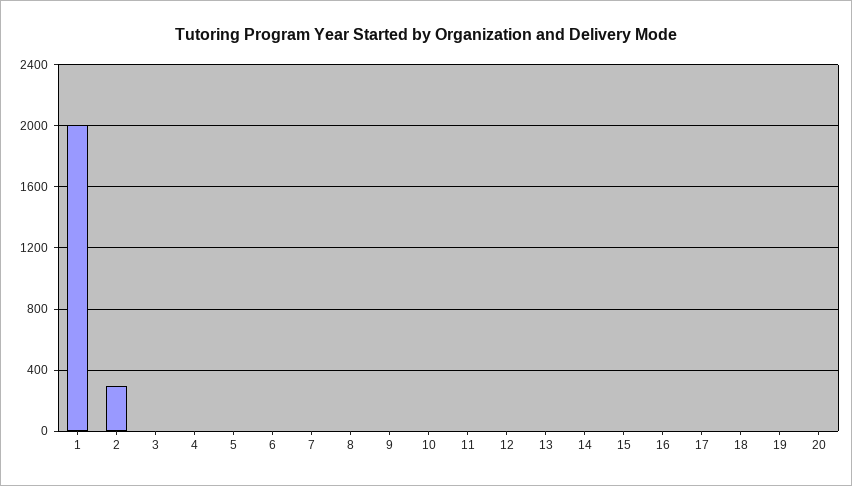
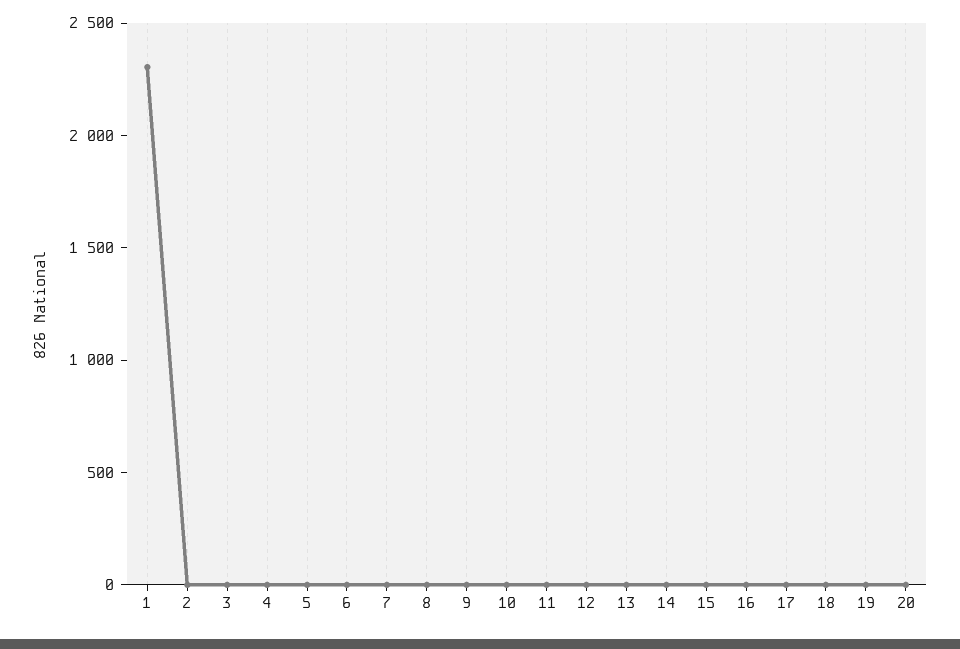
1: 2000 -> 2300
2: 300 -> 0

